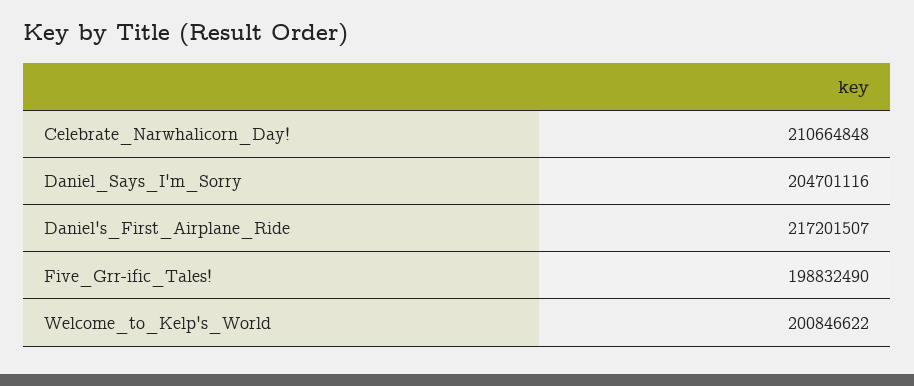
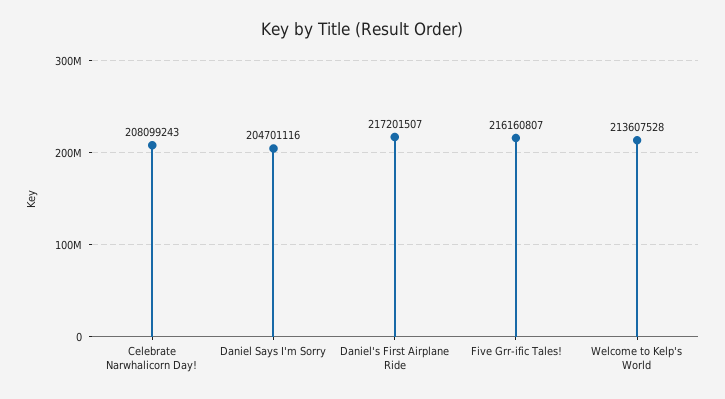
Celebrate_Narwhalicorn_Day!: 210664848 -> 208099243
Five_Grr-ific_Tales!: 198832490 -> 216160807
Welcome_to_Kelp's_World: 200846622 -> 213607528

